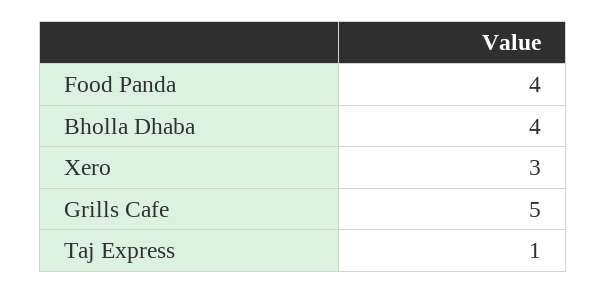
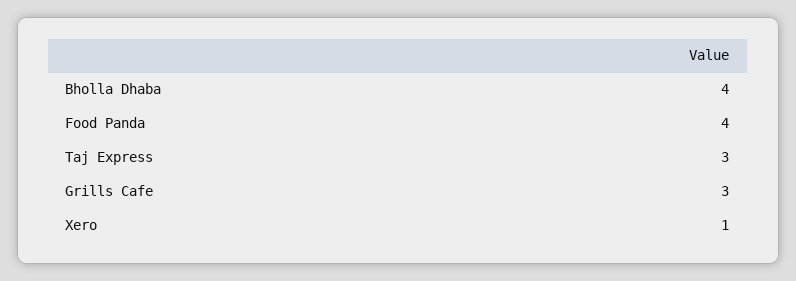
Xero: 3 -> 1
Grills Cafe: 5 -> 3
Taj Express: 1 -> 3

